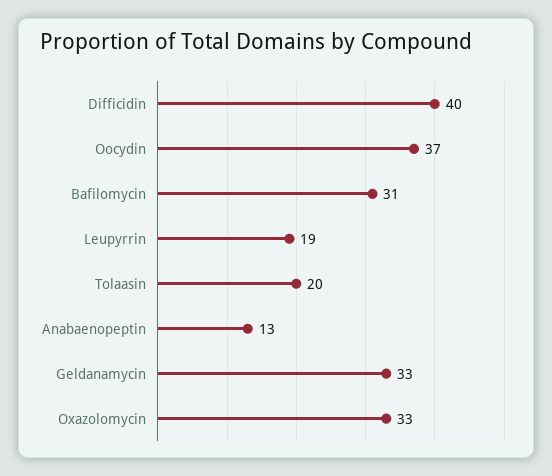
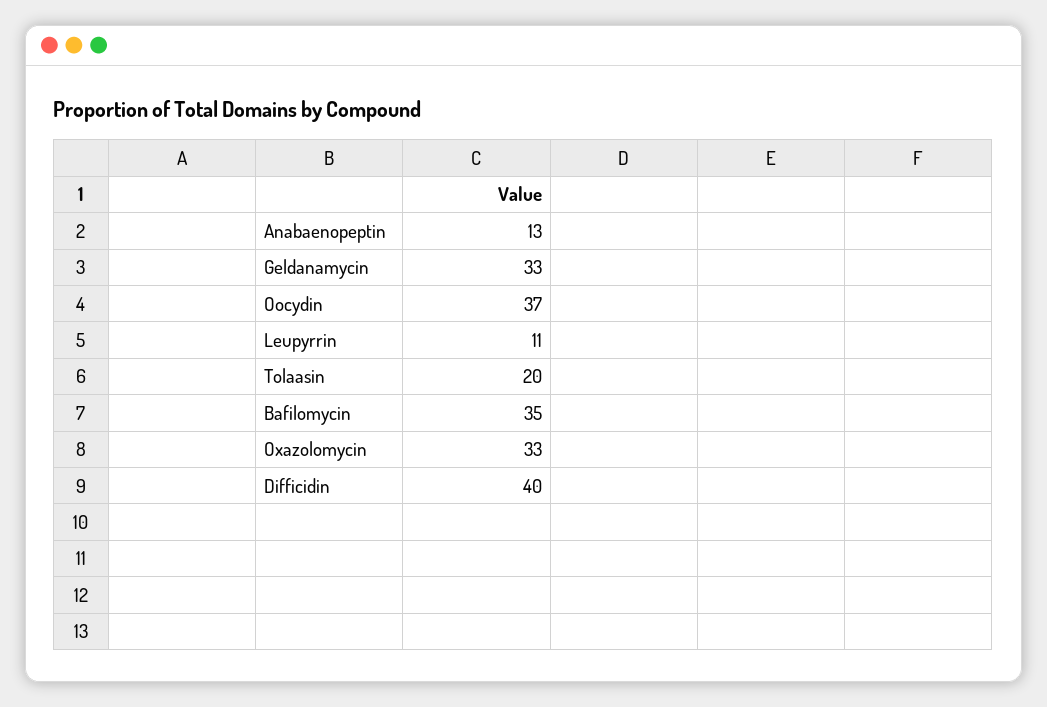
Bafilomycin: 31 -> 35
Leupyrrin: 19 -> 11

